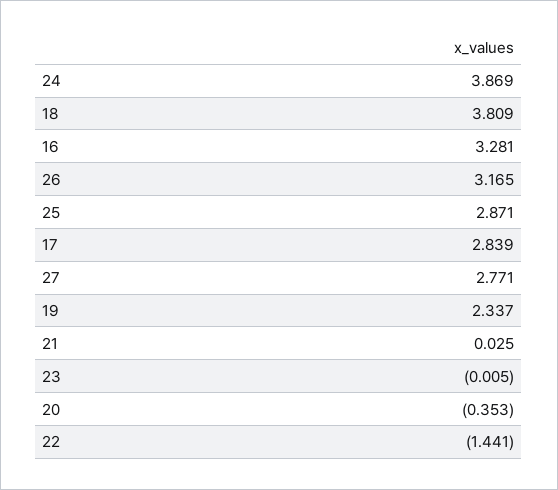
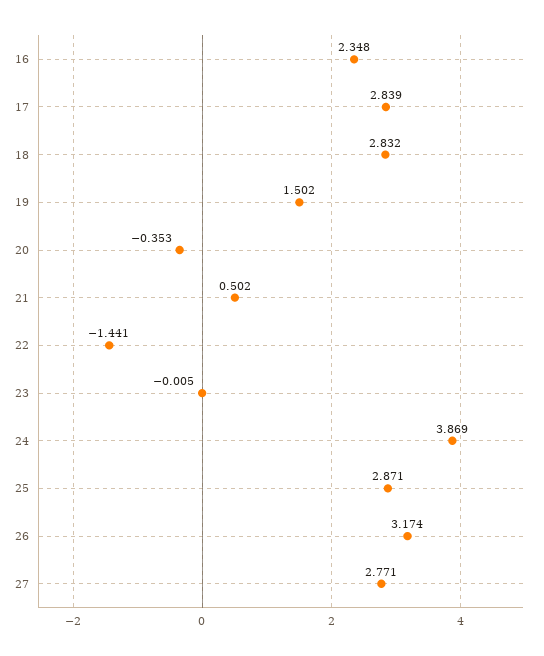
18: 3.809 -> 2.832
16: 3.281 -> 2.348
26: 3.165 -> 3.174
19: 2.337 -> 1.502
21: 0.025 -> 0.502

